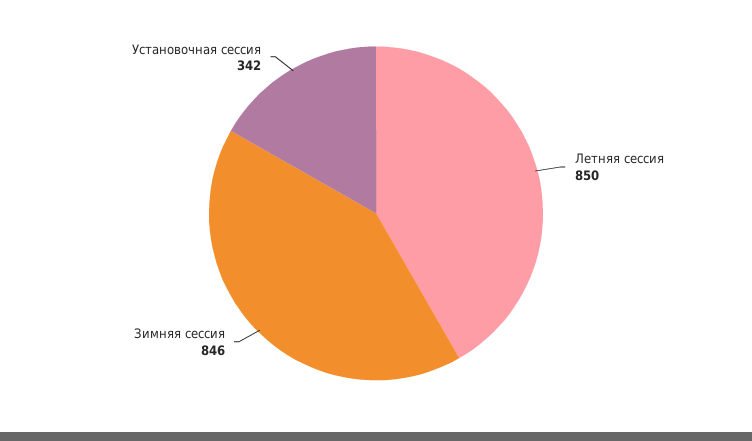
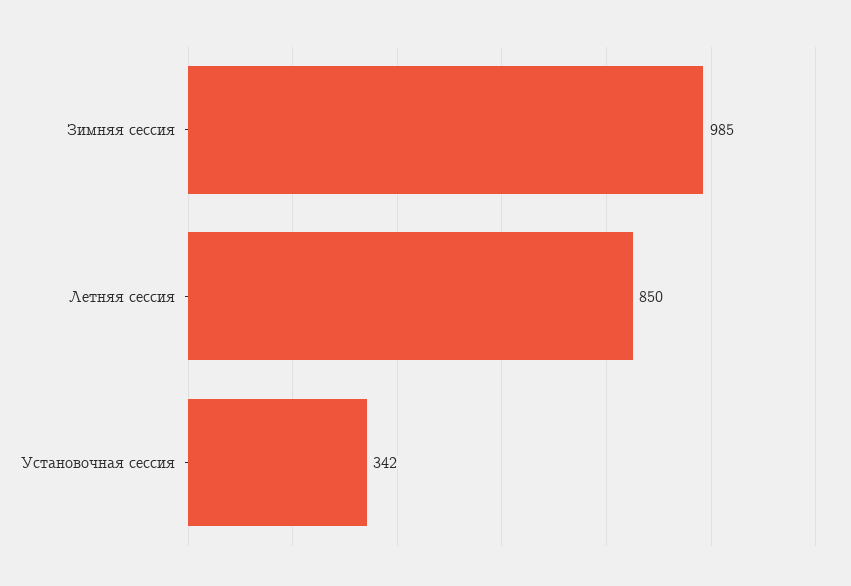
Зимняя сессия: 846 -> 985

